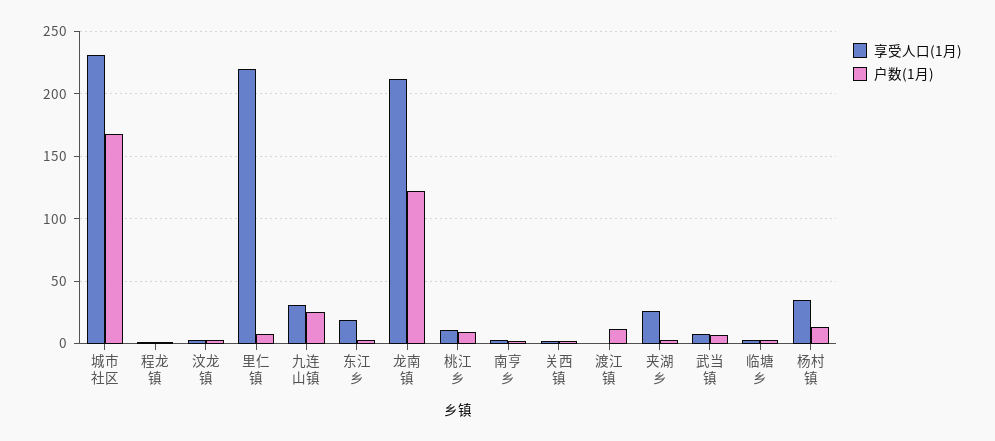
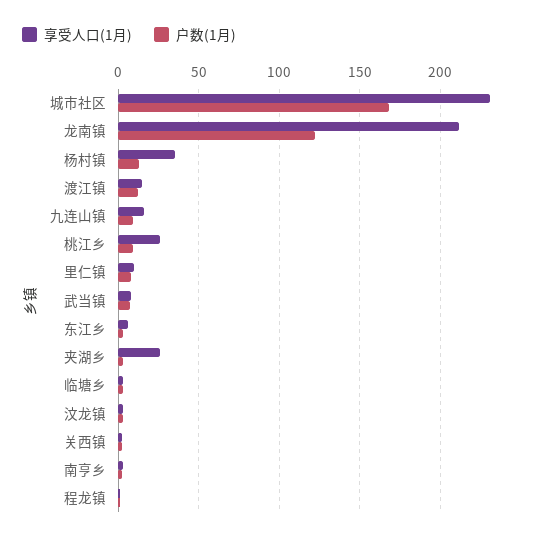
享受人口(1月), 里仁镇: 220 -> 10
享受人口(1月), 九连山镇: 30 -> 15
户数(1月), 九连山镇: 25 -> 10
享受人口(1月), 东江乡: 20 -> 5
享受人口(1月), 桃江乡: 10 -> 25
享受人口(1月), 渡江镇: 0 -> 15

